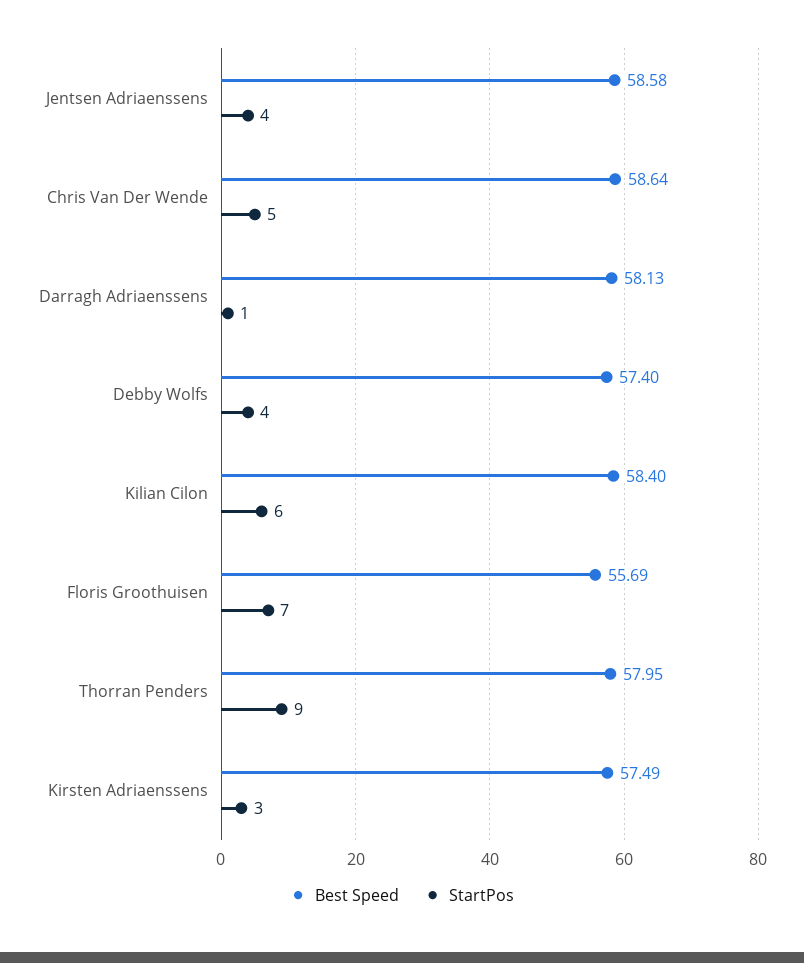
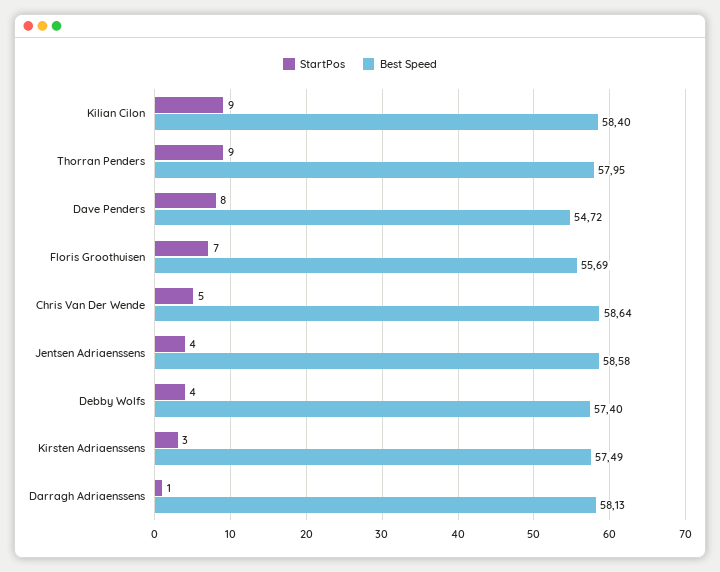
StartPos, Kilian Cilon: 6 -> 9
StartPos, Dave Penders: none -> 8
Best Speed, Dave Penders: none -> 54.72

